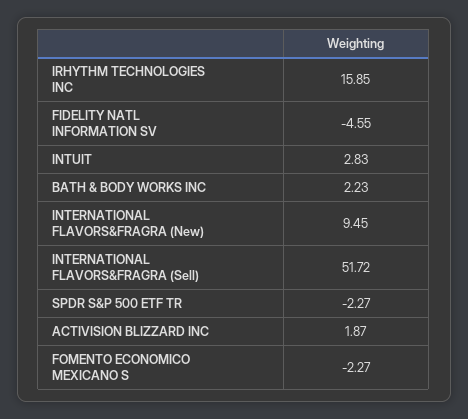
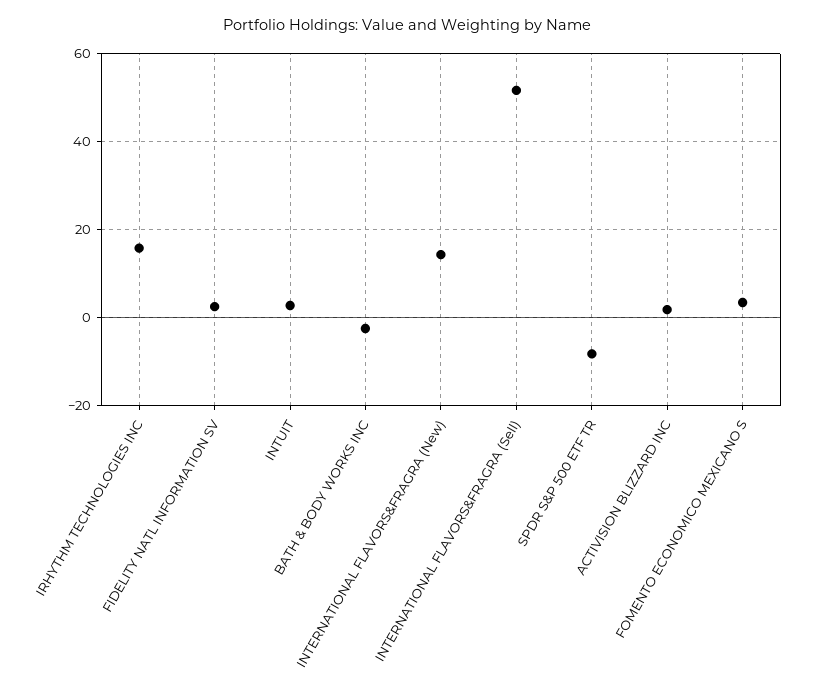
FIDELITY NATL INFORMATION SV: -4.55 -> 2
BATH & BODY WORKS INC: 2.23 -> -2
INTERNATIONAL FLAVORS&FRAGRA (New): 9.45 -> 14
SPDR S&P 500 ETF TR: -2.27 -> -8
FOMENTO ECONOMICO MEXICANO S: -2.27 -> 4

